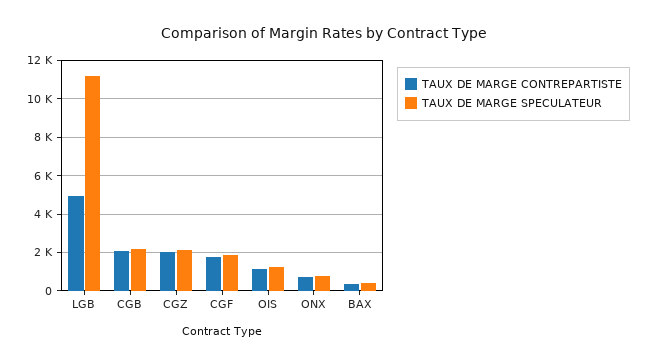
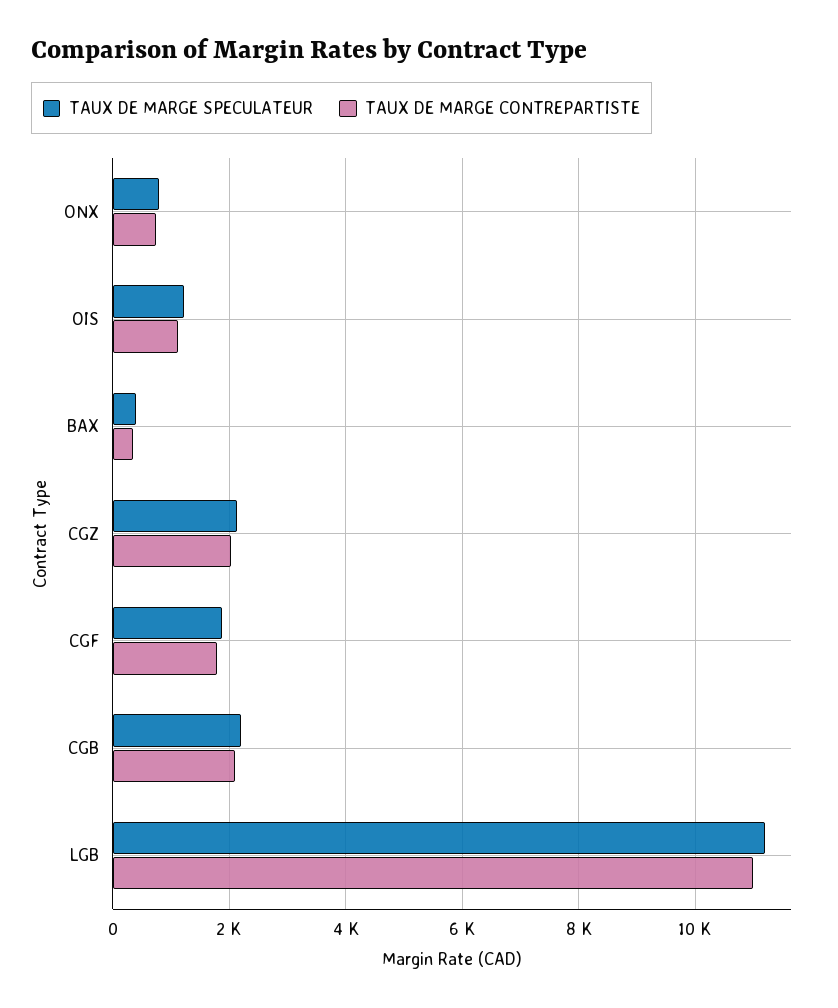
TAUX DE MARGE CONTREPARTISTE, LGB: 5000 -> 11000

